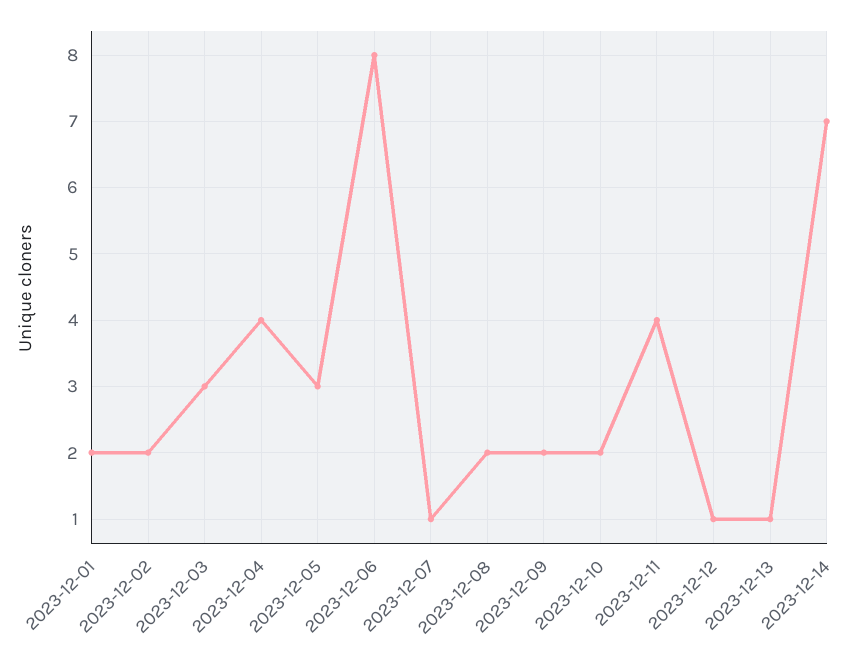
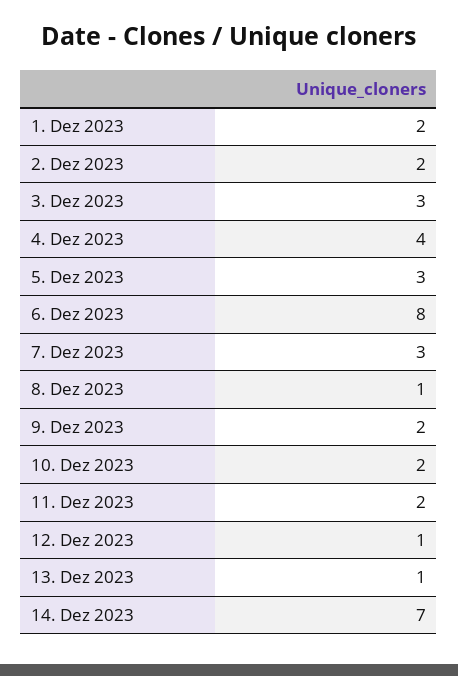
2023-12-07: 1 -> 3
2023-12-08: 2 -> 1
2023-12-11: 4 -> 2

